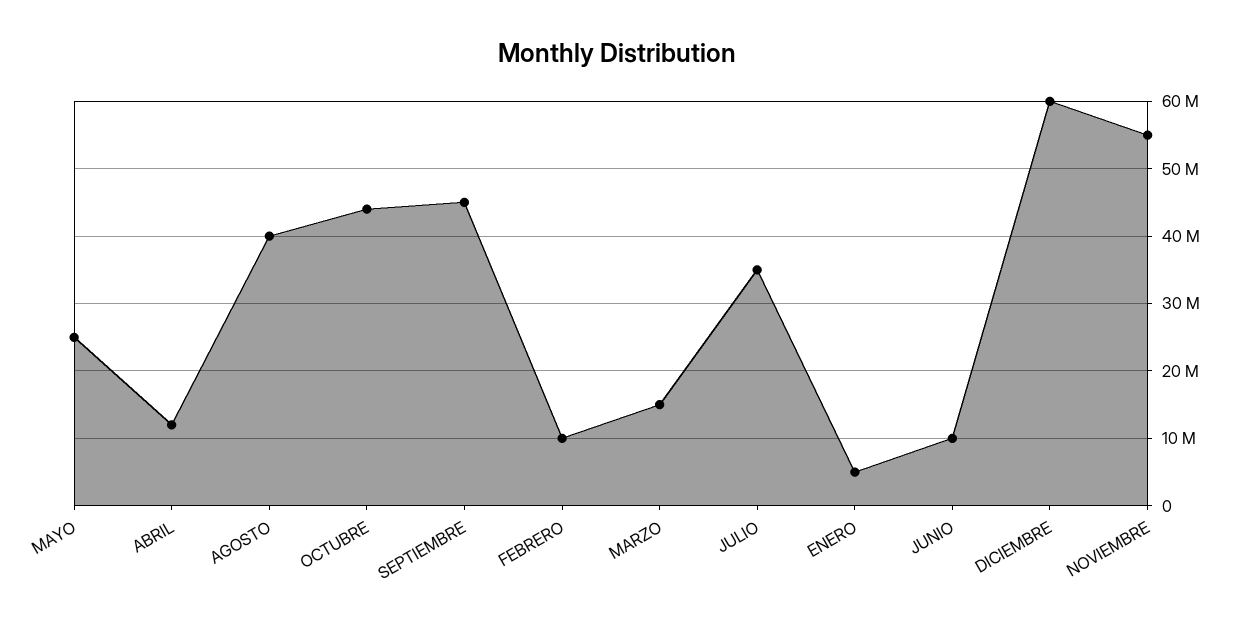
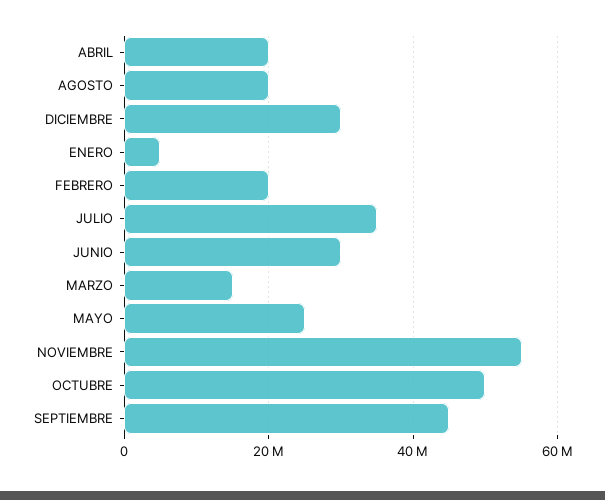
ABRIL: 12000000 -> 20000000
AGOSTO: 40000000 -> 20000000
OCTUBRE: 44000000 -> 50000000
FEBRERO: 10000000 -> 20000000
JUNIO: 10000000 -> 30000000
DICIEMBRE: 60000000 -> 30000000

